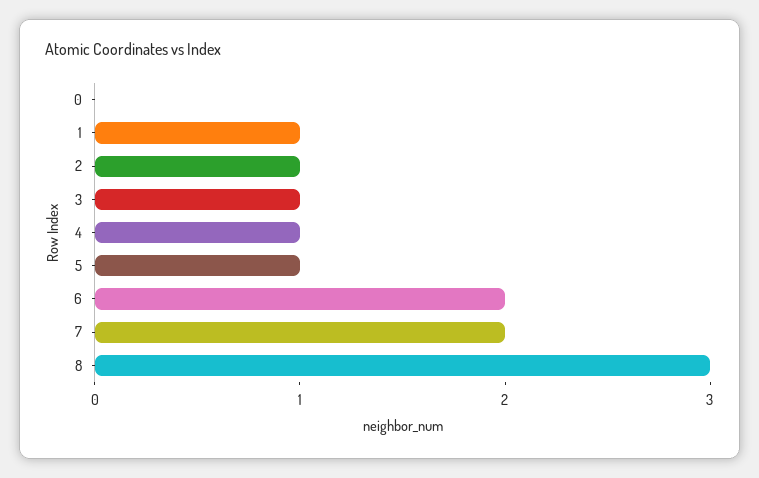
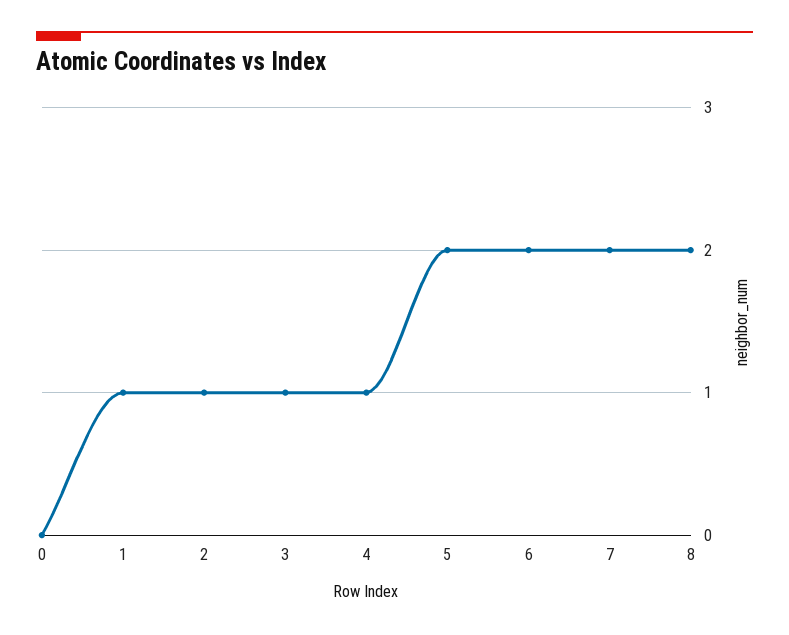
5: 1 -> 2
8: 3 -> 2

